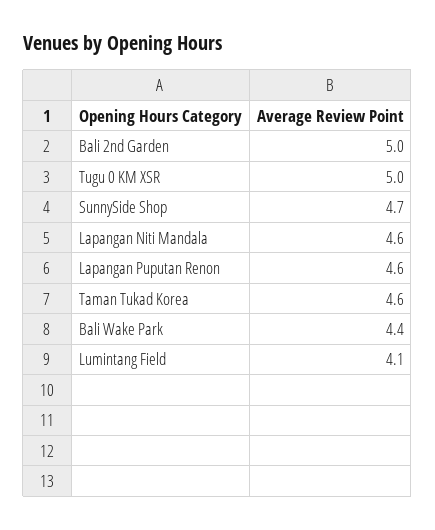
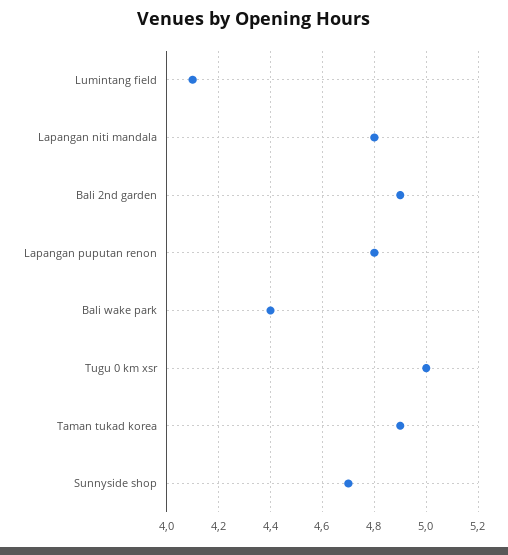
Bali 2nd Garden: 5 -> 4.9
Lapangan Niti Mandala: 4.6 -> 4.8
Lapangan Puputan Renon: 4.6 -> 4.8
Taman Tukad Korea: 4.6 -> 4.9

